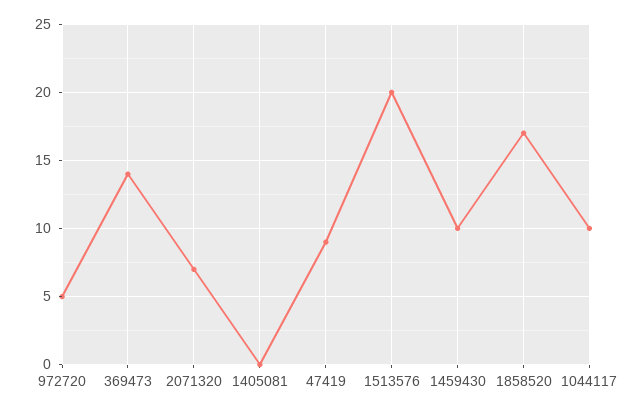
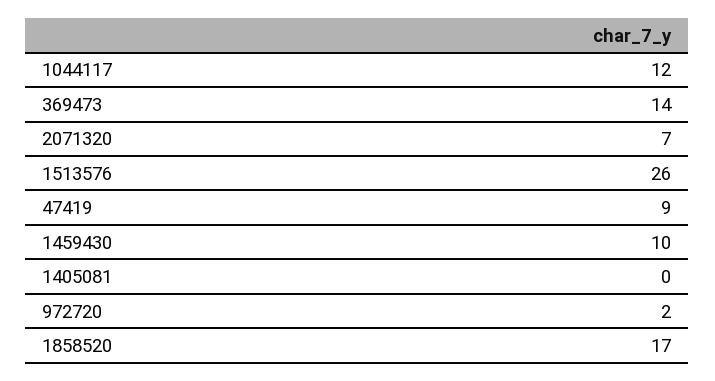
972720: 5 -> 2
1513576: 20 -> 26
1044117: 10 -> 12

